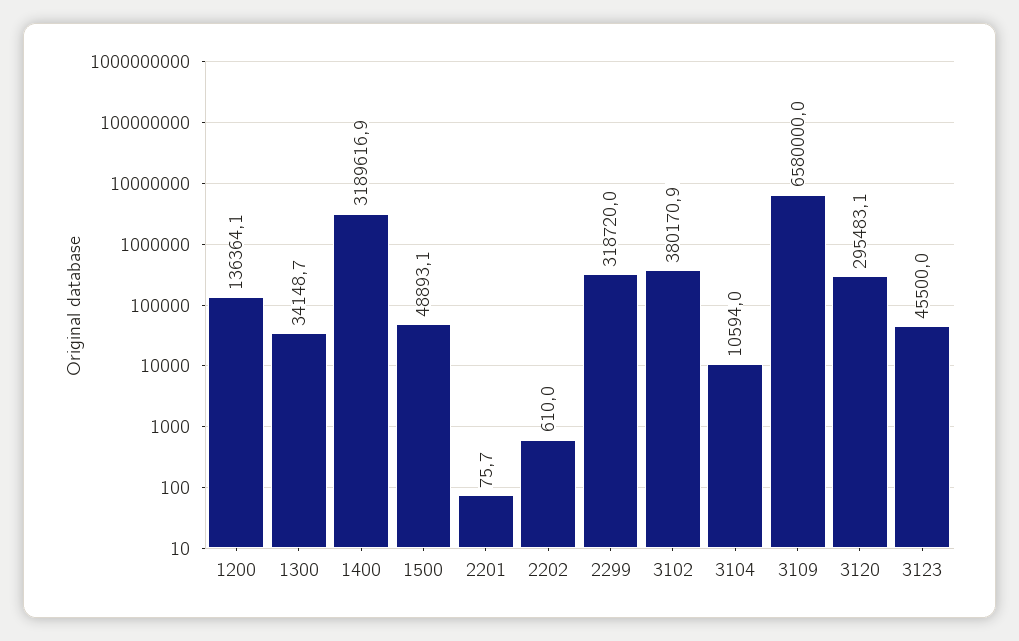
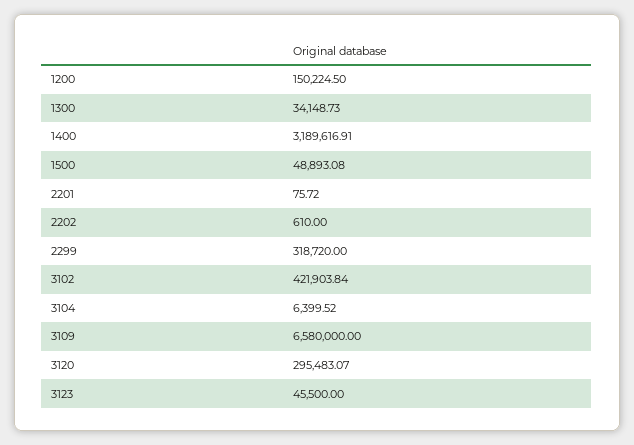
1200: 136364.1 -> 150224.5
3102: 380170.9 -> 421903.84
3104: 10594 -> 6399.52

